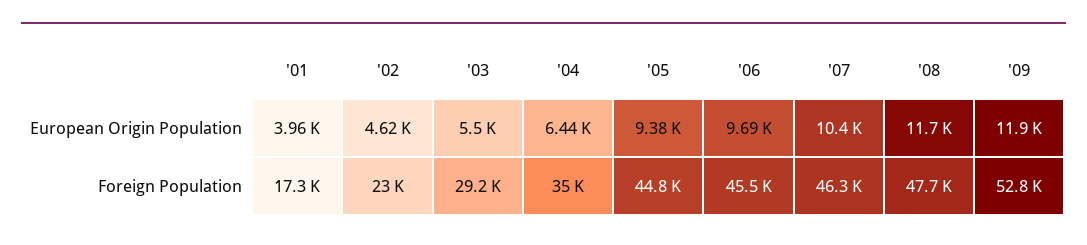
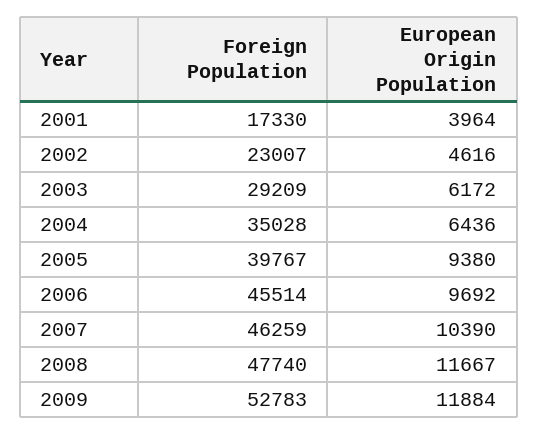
'03, European Origin Population: 5500 -> 6172
'05, Foreign Population: 44800 -> 39767

